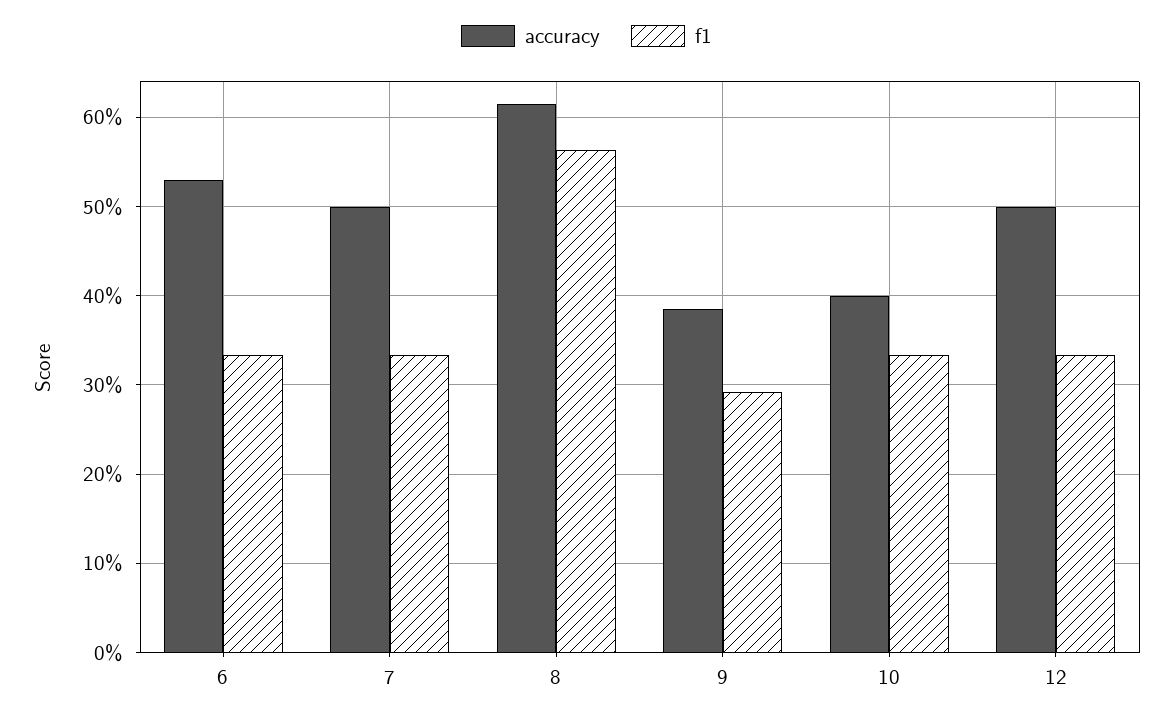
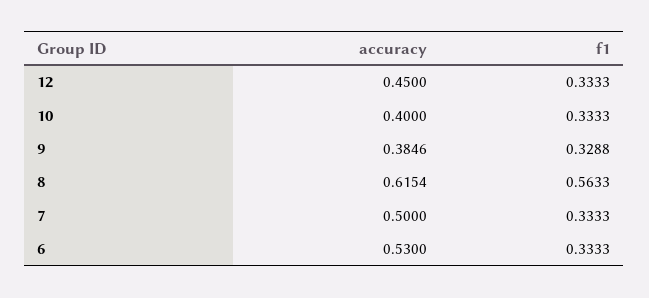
f1, 9: 0.29 -> 0.3288
accuracy, 12: 0.5 -> 0.45

